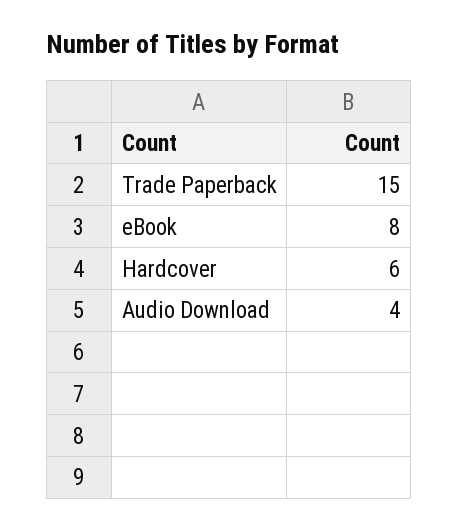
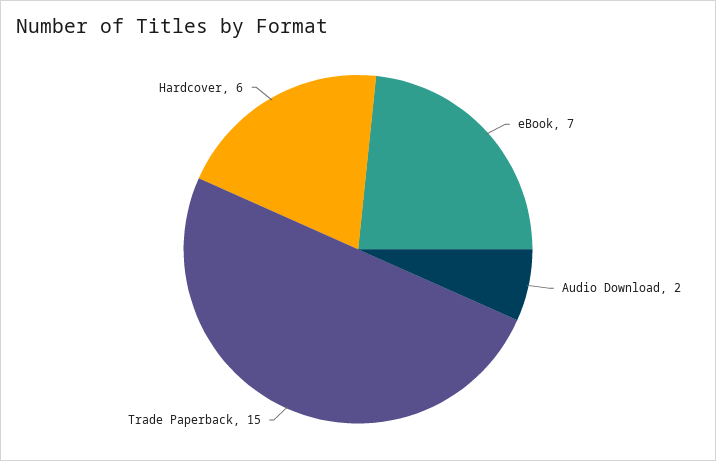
eBook: 8 -> 7
Audio Download: 4 -> 2

